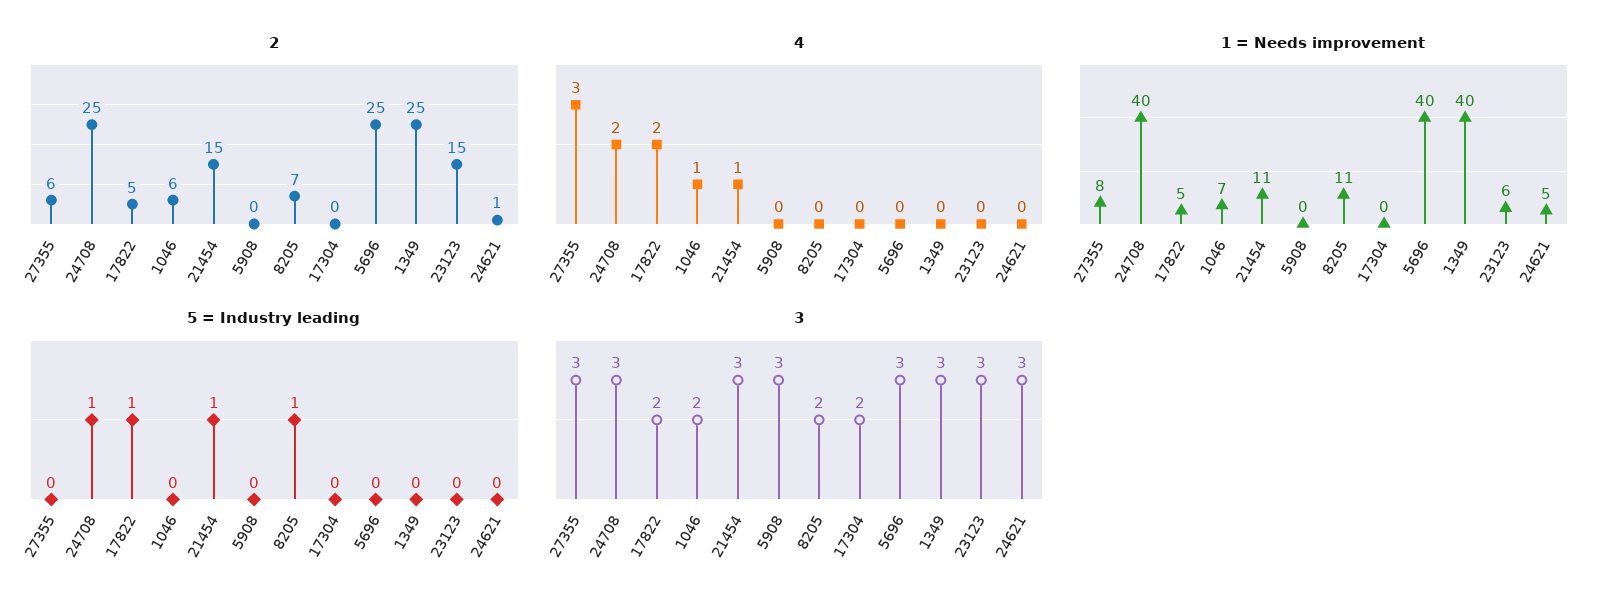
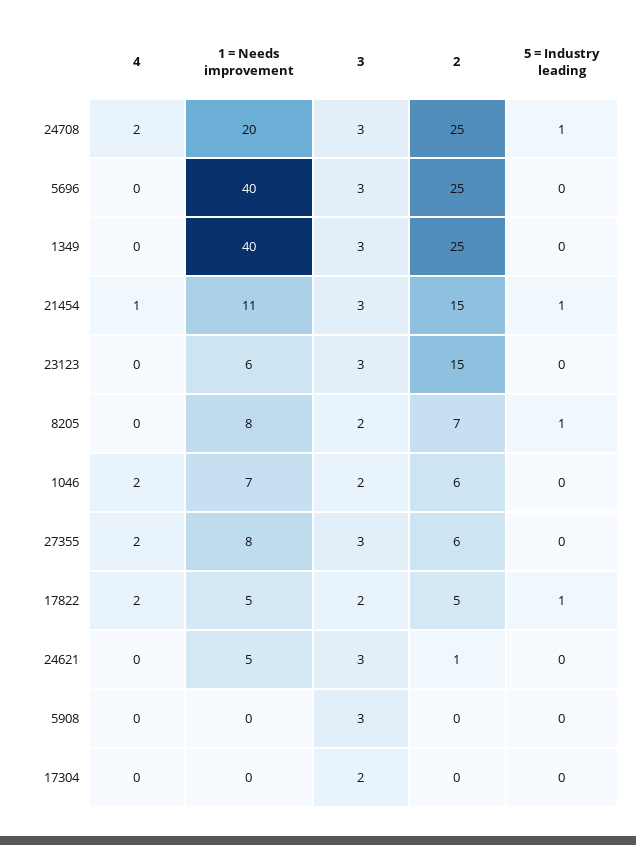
4, 27355: 3 -> 2
4, 1046: 1 -> 2
1 = Needs improvement, 24708: 40 -> 20
1 = Needs improvement, 8205: 11 -> 8

